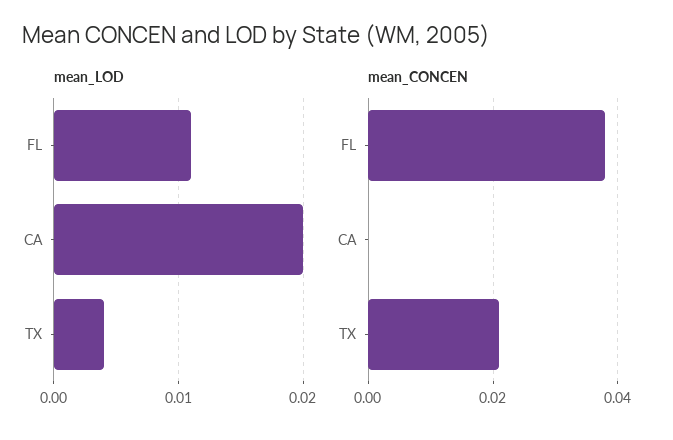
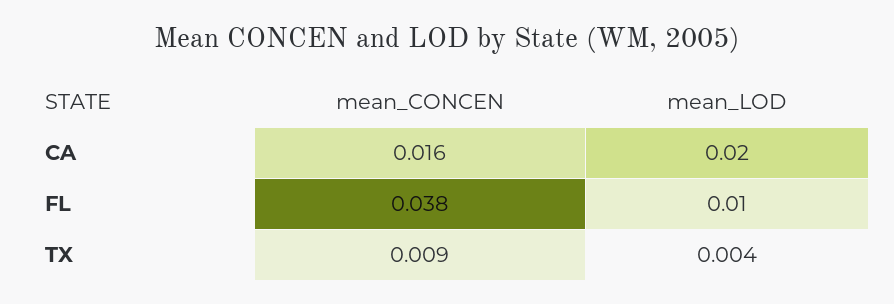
mean_LOD, FL: 0.011 -> 0.01
mean_CONCEN, CA: 0 -> 0.016
mean_CONCEN, TX: 0.02 -> 0.009

